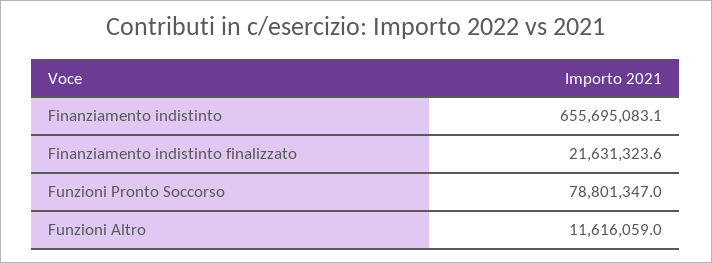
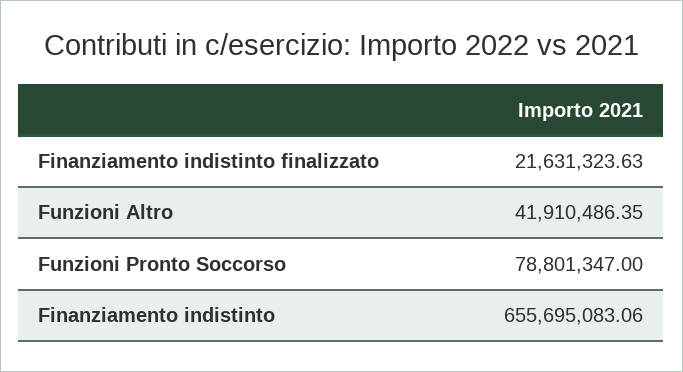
Funzioni Altro: 11616059 -> 41910486.35

